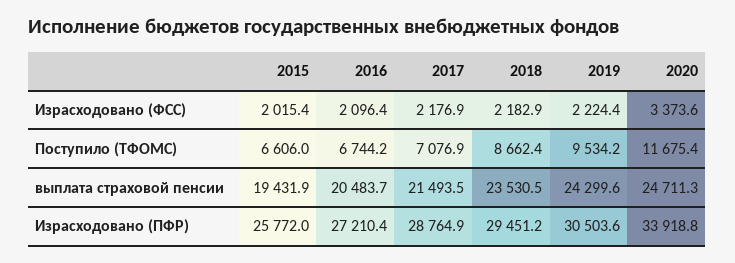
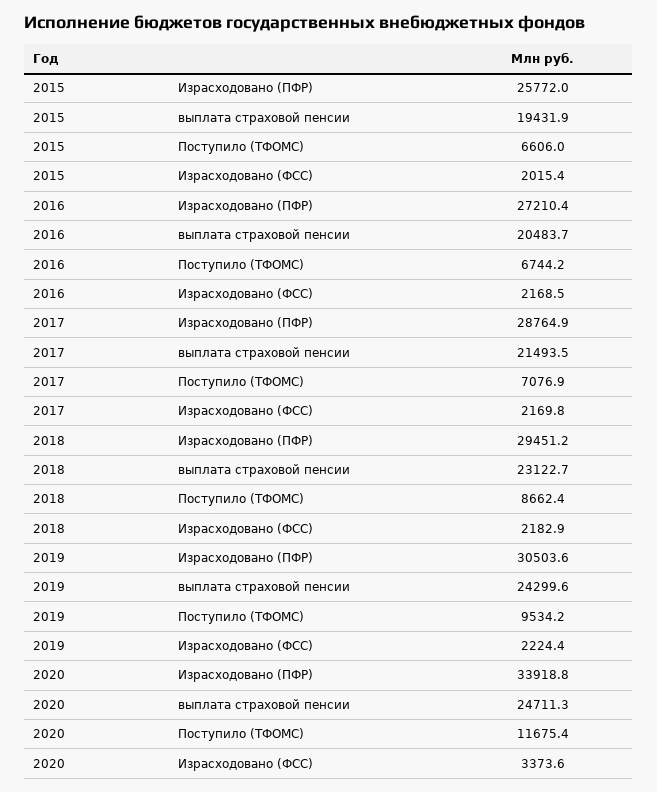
2016, Израсходовано (ФСС): 2096.4 -> 2168.5
2017, Израсходовано (ФСС): 2176.9 -> 2169.8
2018, выплата страховой пенсии: 23530.5 -> 23122.7

